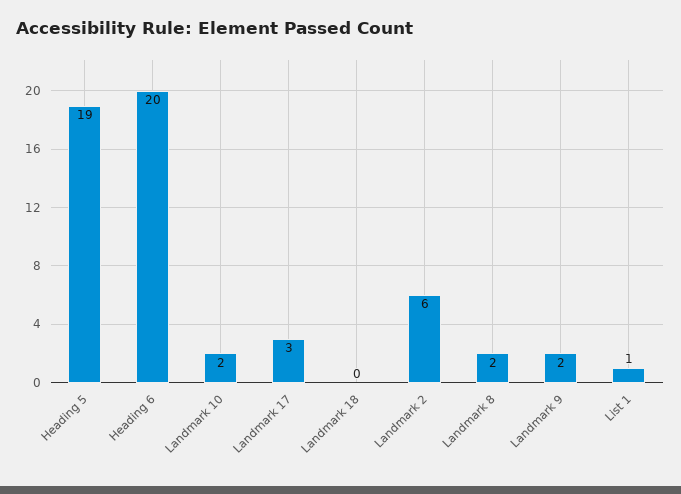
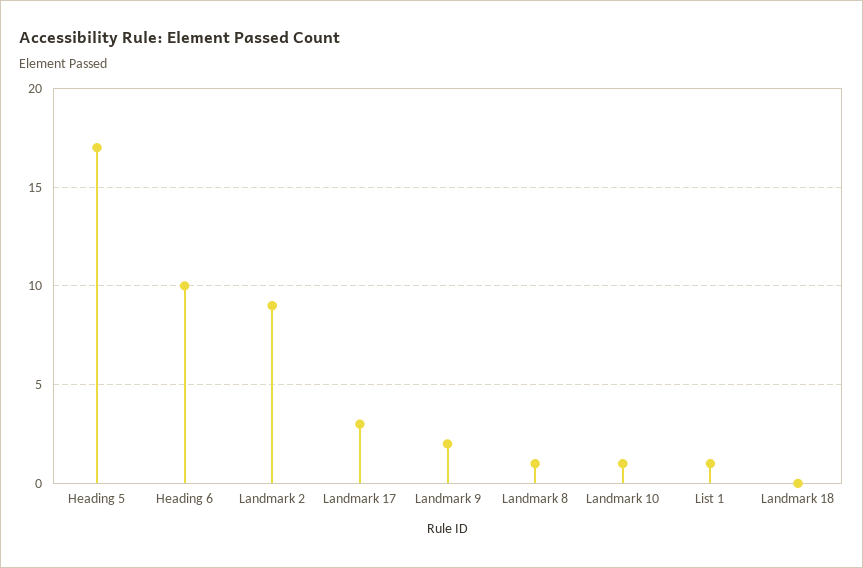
Heading 5: 19 -> 17
Heading 6: 20 -> 10
Landmark 10: 2 -> 1
Landmark 2: 6 -> 9
Landmark 8: 2 -> 1

